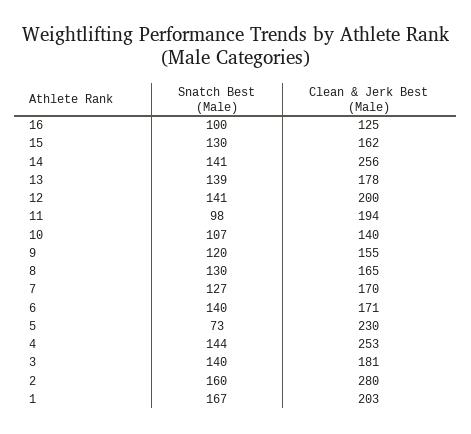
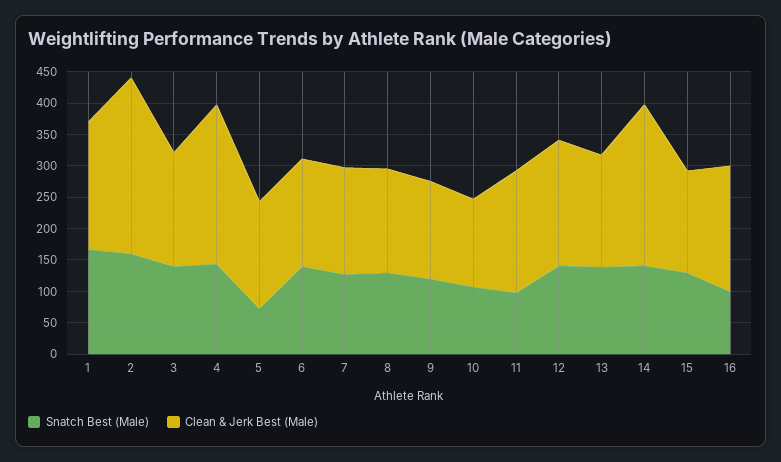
Clean & Jerk Best (Male), 16: 125 -> 200
Clean & Jerk Best (Male), 5: 230 -> 175

